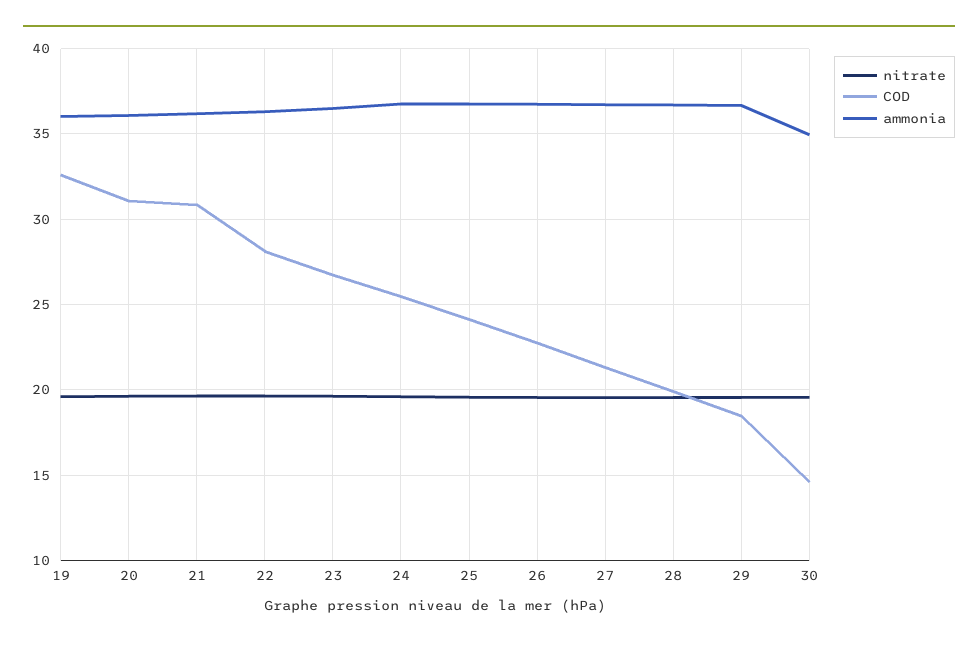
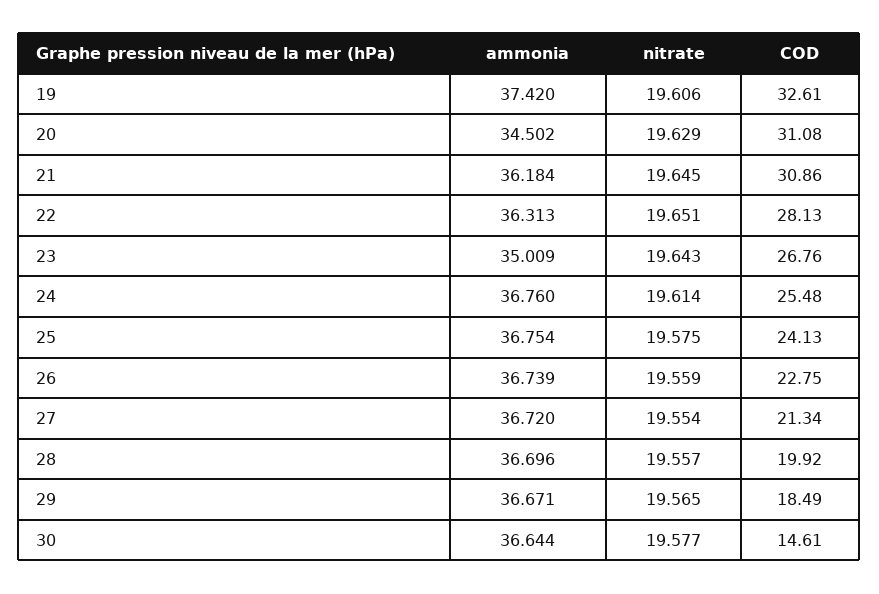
ammonia, 19: 36 -> 37.42
ammonia, 20: 36 -> 34.502
ammonia, 23: 36.5 -> 35.009
ammonia, 30: 35 -> 36.644

